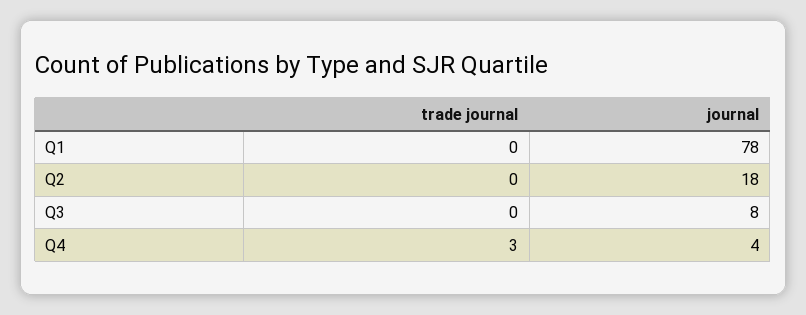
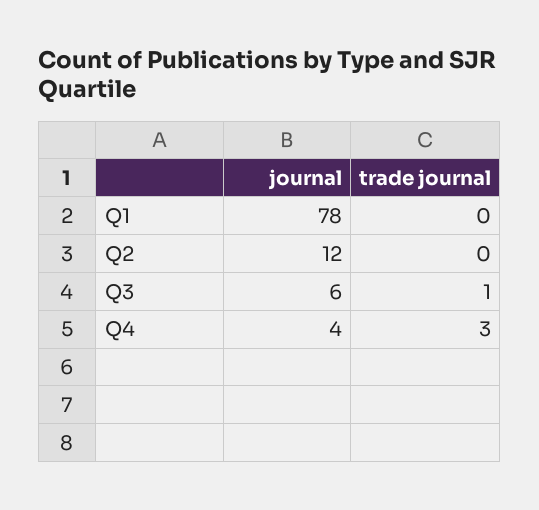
journal, Q2: 18 -> 12
trade journal, Q3: 0 -> 1
journal, Q3: 8 -> 6

